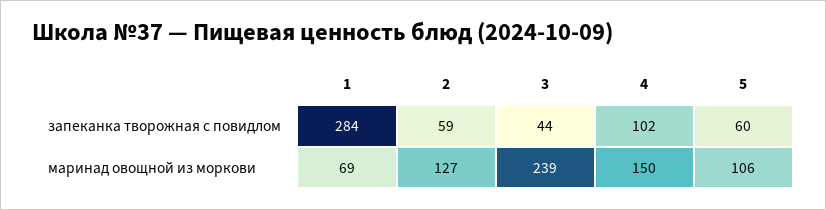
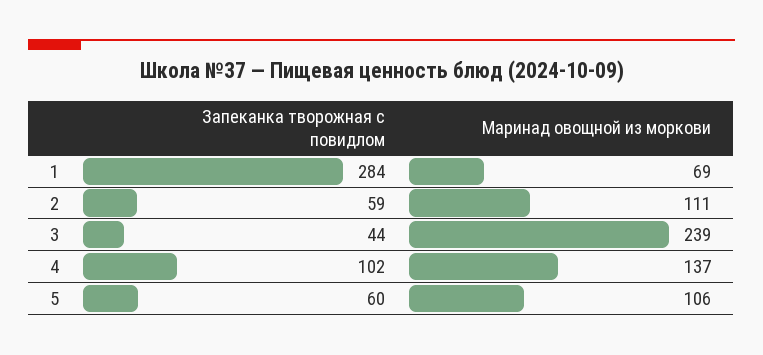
2, маринад овощной из моркови: 127 -> 111
4, маринад овощной из моркови: 150 -> 137

